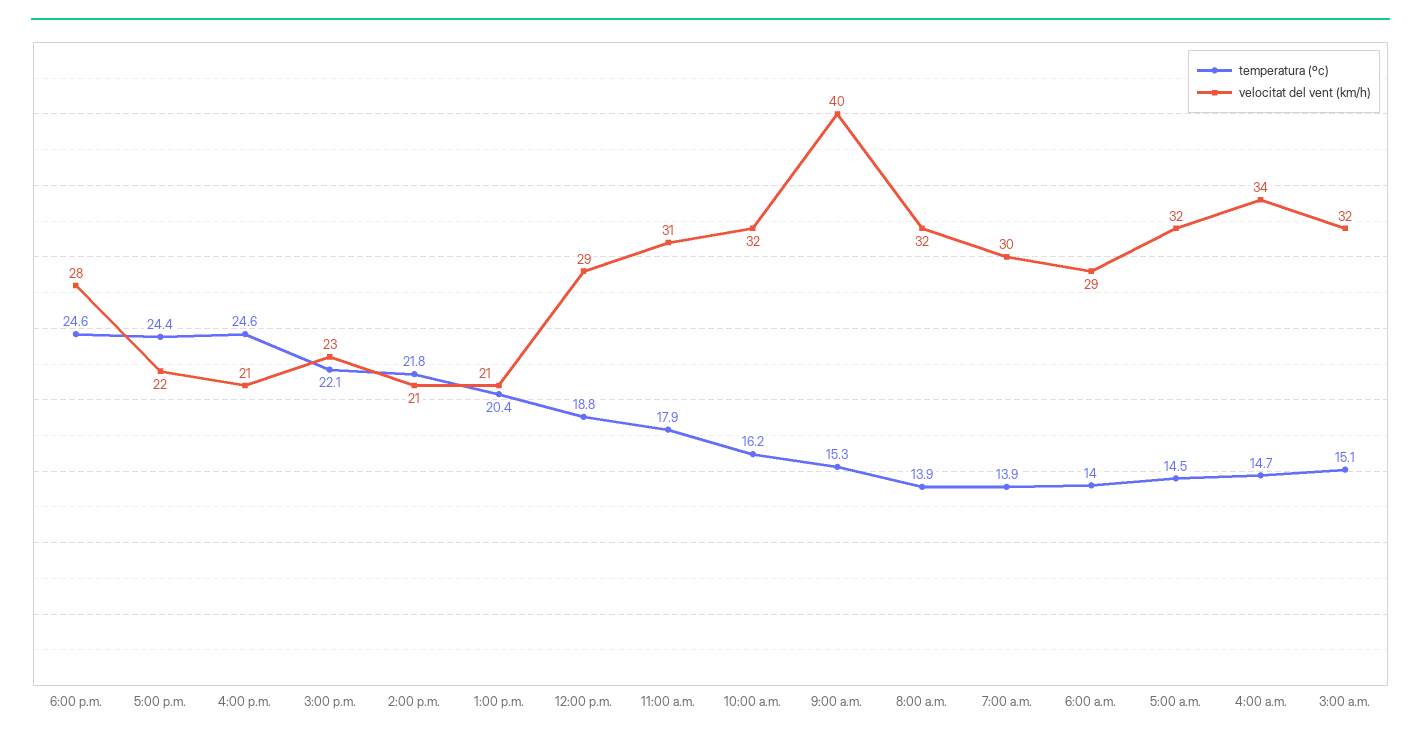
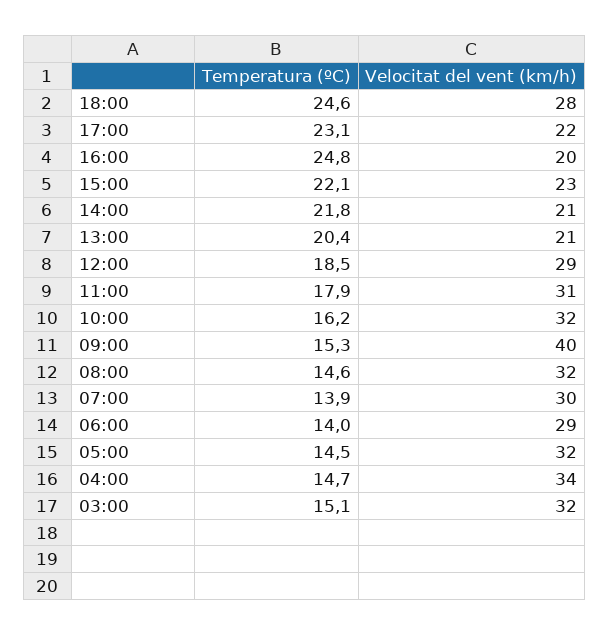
temperatura (ºc), 5:00 p.m.: 24.4 -> 23.1
temperatura (ºc), 4:00 p.m.: 24.6 -> 24.8
velocitat del vent (km/h), 4:00 p.m.: 21 -> 20
temperatura (ºc), 12:00 p.m.: 18.8 -> 18.5
temperatura (ºc), 8:00 a.m.: 13.9 -> 14.6

